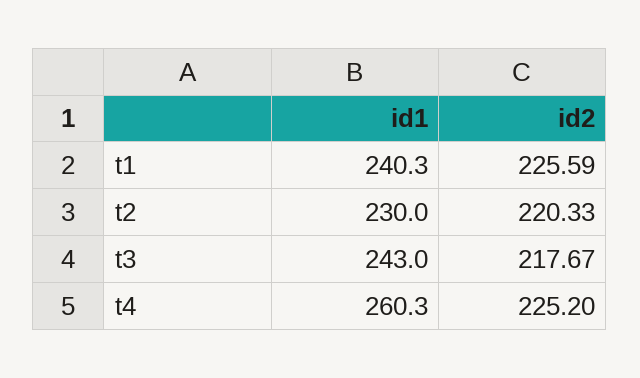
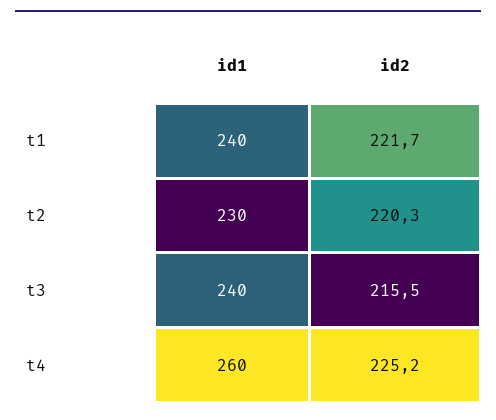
id2, t1: 225.59 -> 221.7
id1, t3: 243 -> 240
id2, t3: 217.67 -> 215.5

